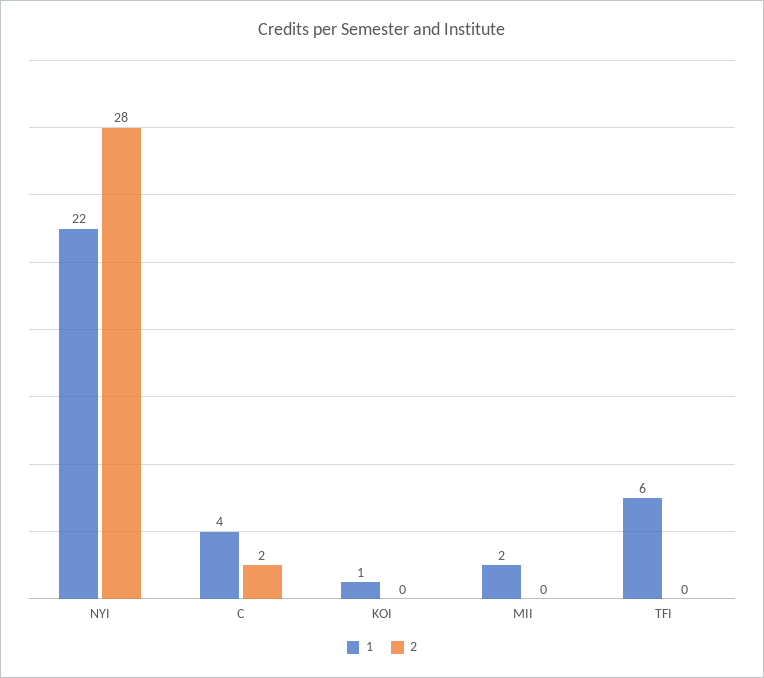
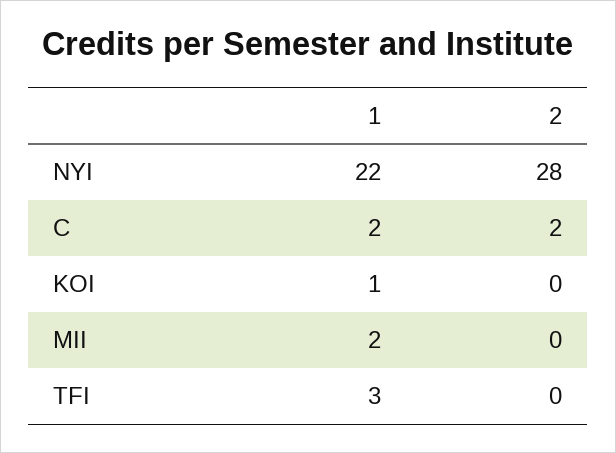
1, C: 4 -> 2
1, TFI: 6 -> 3

